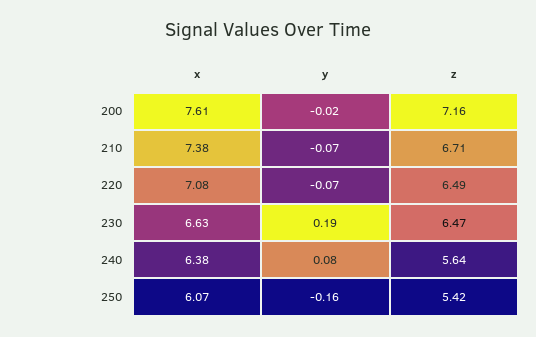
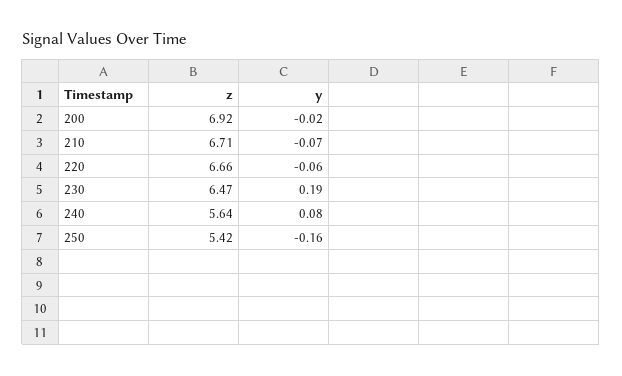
x, 200: 7.61 -> none
z, 200: 7.16 -> 6.92
x, 210: 7.38 -> none
x, 220: 7.08 -> none
y, 220: -0.07 -> -0.06
z, 220: 6.49 -> 6.66
x, 230: 6.63 -> none
x, 240: 6.38 -> none
x, 250: 6.07 -> none

